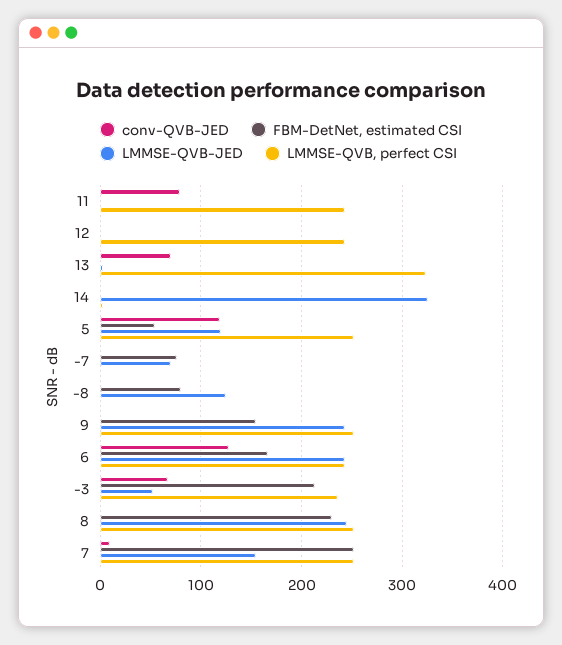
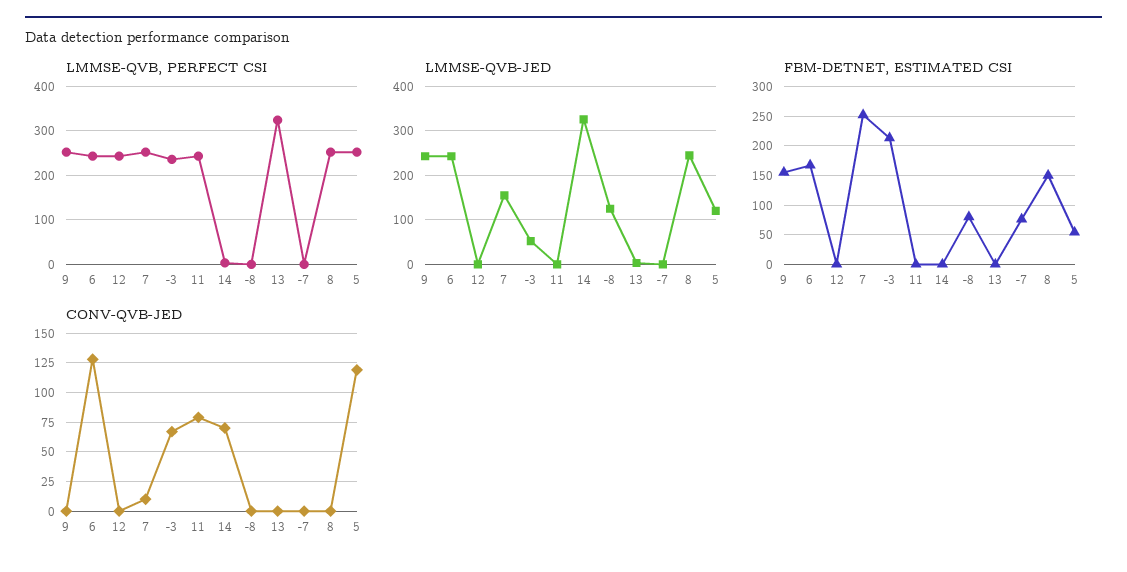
conv-QVB-JED, 13: 70 -> 0
conv-QVB-JED, 14: 0 -> 75
LMMSE-QVB-JED, -7: 70 -> 0
FBM-DetNet, estimated CSI, 8: 230 -> 150

